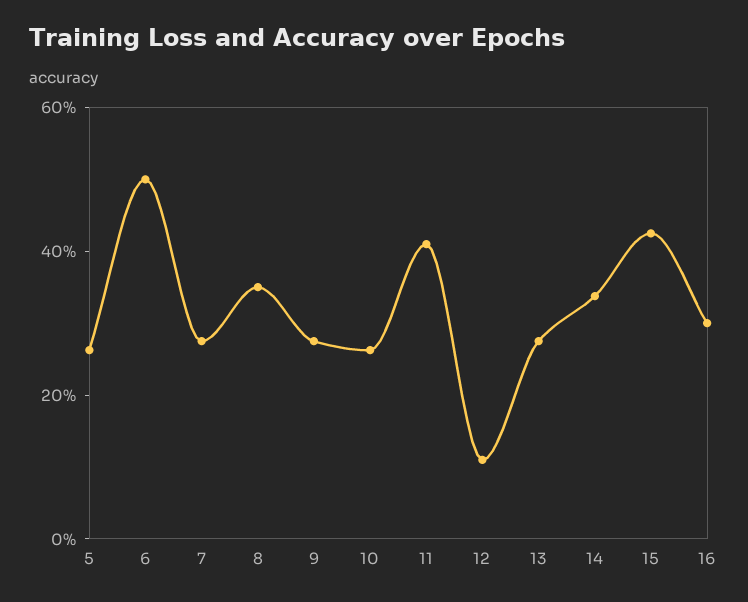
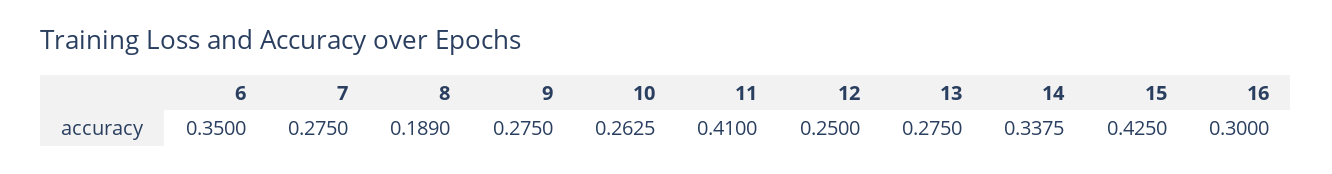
5: 0.25 -> none
6: 0.5 -> 0.35
8: 0.35 -> 0.189
12: 0.1 -> 0.25

